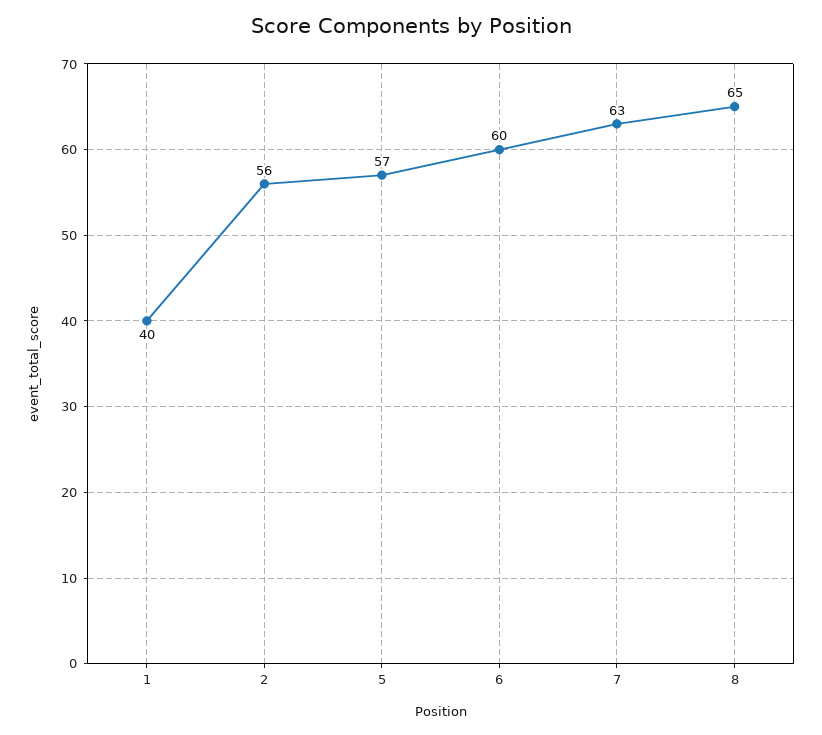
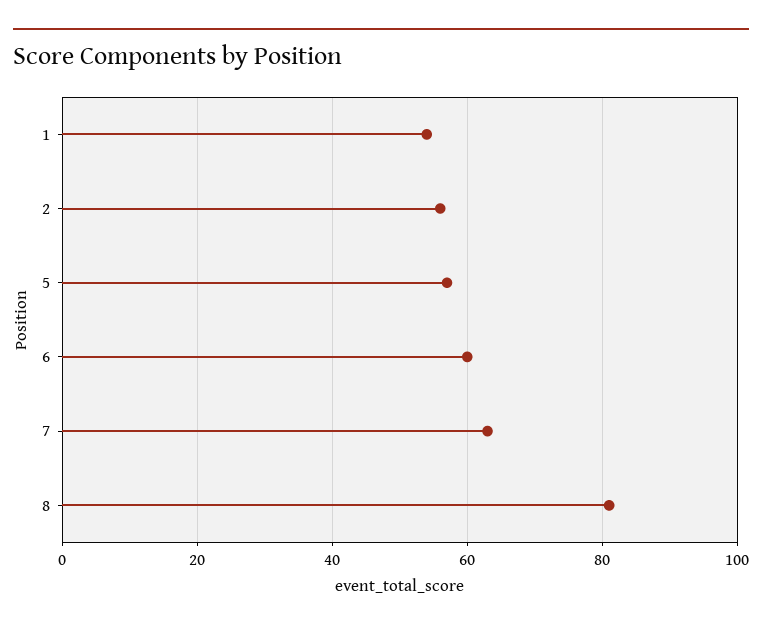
1: 40 -> 55
8: 65 -> 80

